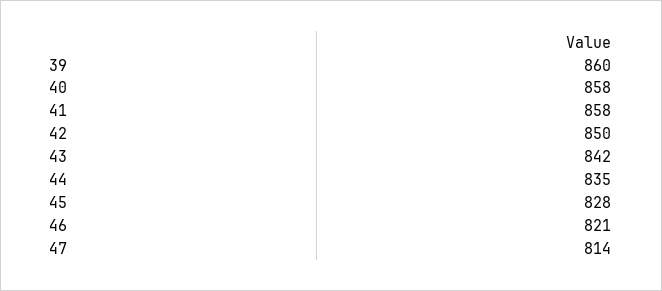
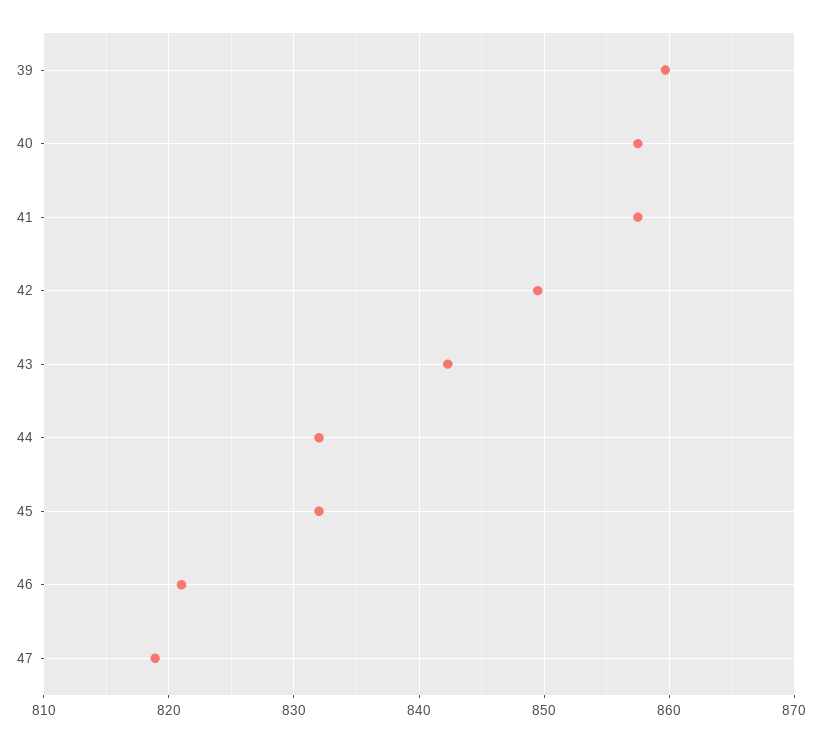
44: 835 -> 832
45: 828 -> 832
47: 814 -> 819

